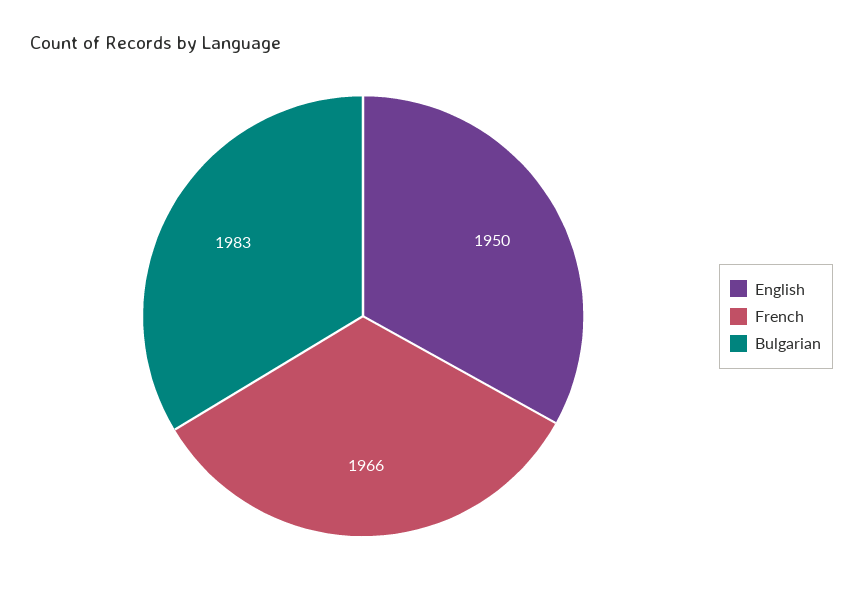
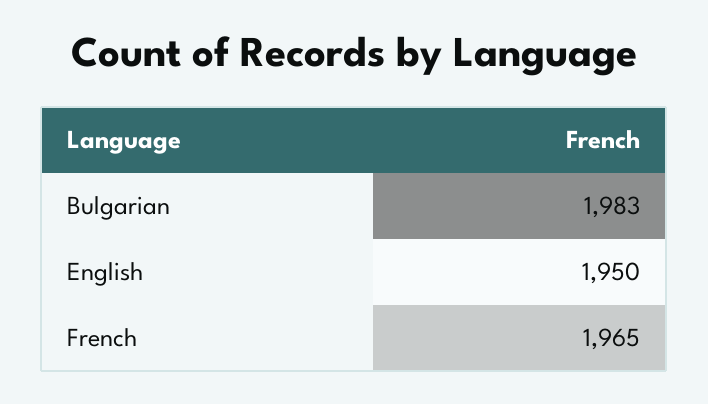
French: 1966 -> 1965

